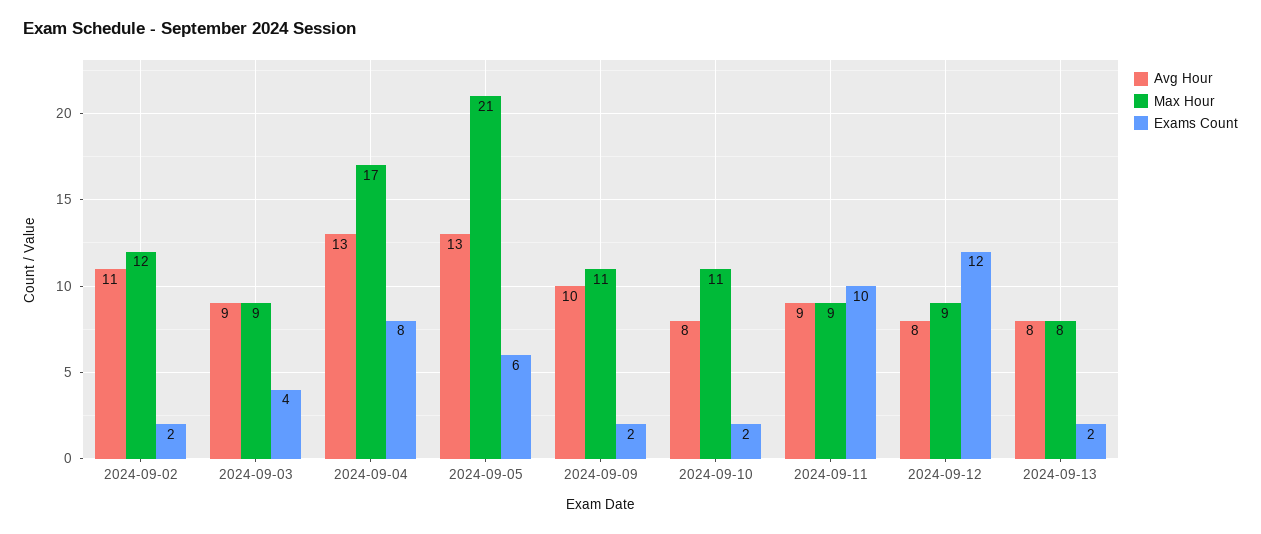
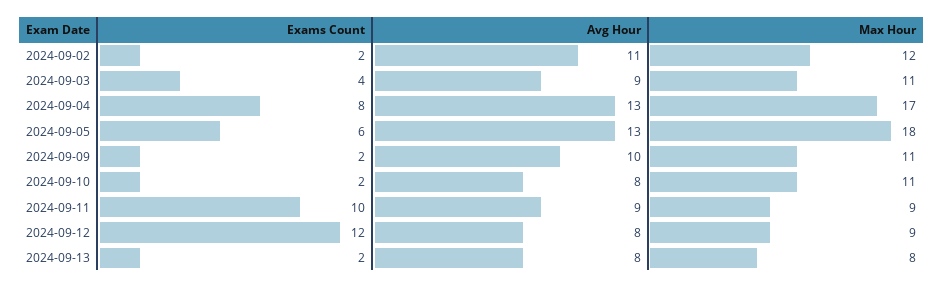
Max Hour, 2024-09-03: 9 -> 11
Max Hour, 2024-09-05: 21 -> 18

